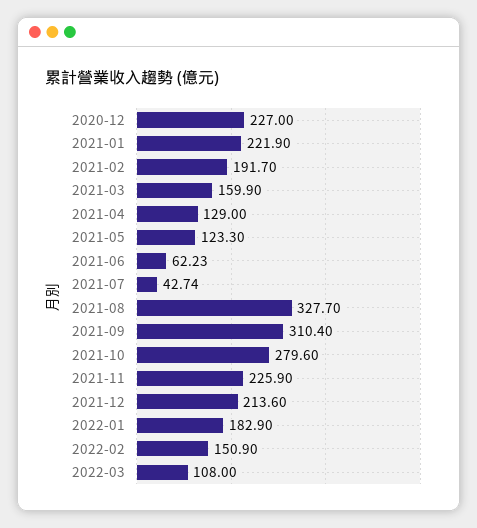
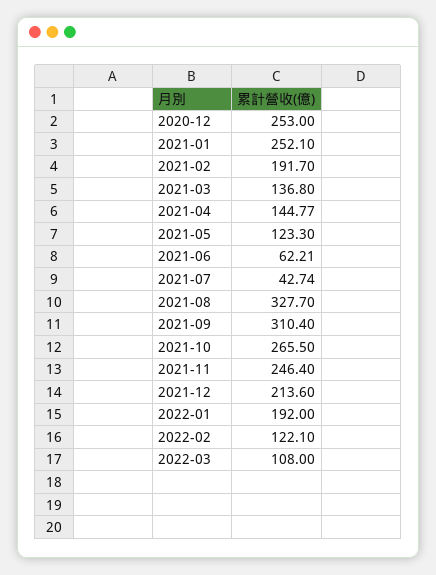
2020-12: 227 -> 253
2021-01: 221.9 -> 252.1
2021-03: 159.9 -> 136.8
2021-04: 129 -> 144.77
2021-06: 62.23 -> 62.21
2021-10: 279.6 -> 265.5
2021-11: 225.9 -> 246.4
2022-01: 182.9 -> 192
2022-02: 150.9 -> 122.1

